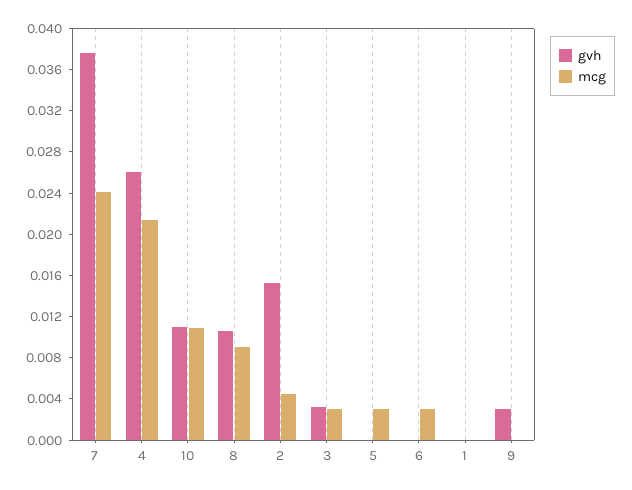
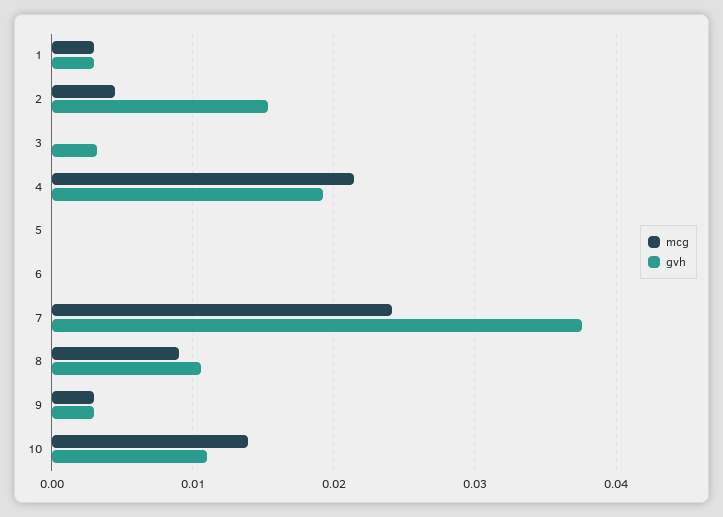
gvh, 4: 0.026 -> 0.019
mcg, 10: 0.011 -> 0.014
mcg, 3: 0.003 -> 0
mcg, 5: 0.003 -> 0
mcg, 6: 0.003 -> 0
gvh, 1: 0 -> 0.003
mcg, 1: 0 -> 0.003
mcg, 9: 0 -> 0.003

